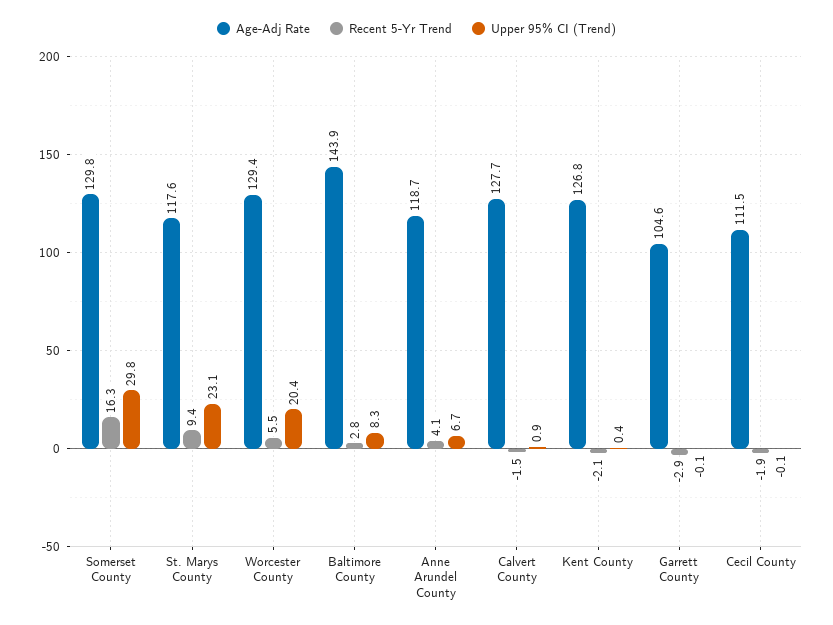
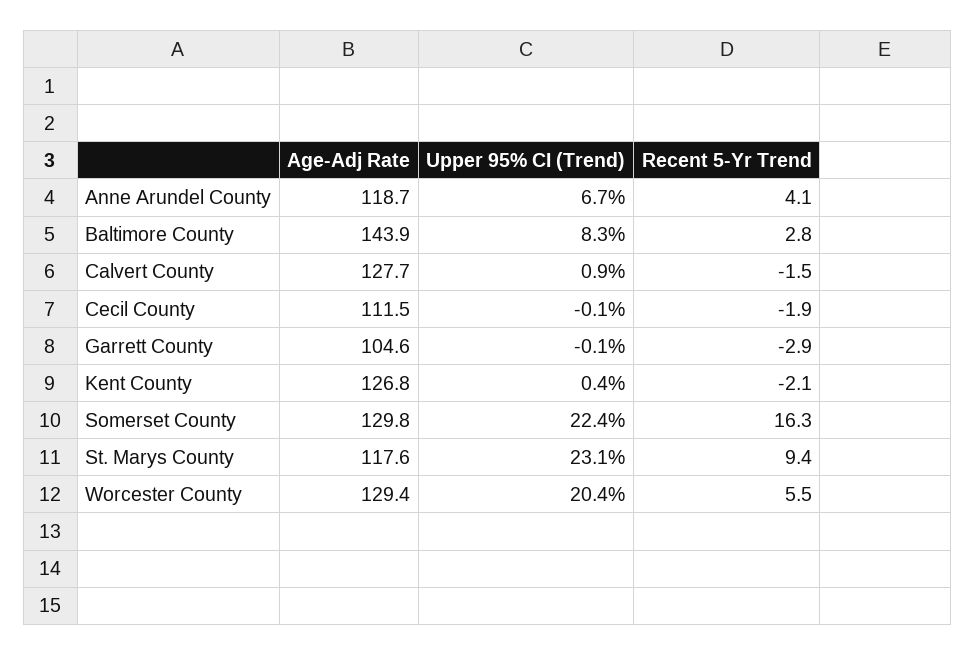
Upper 95% CI (Trend), Somerset County: 29.8 -> 22.4

